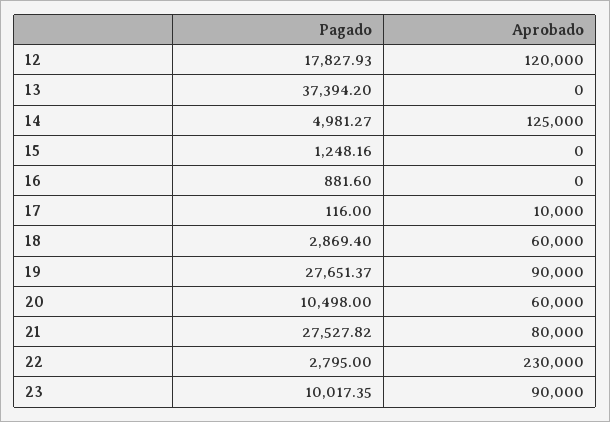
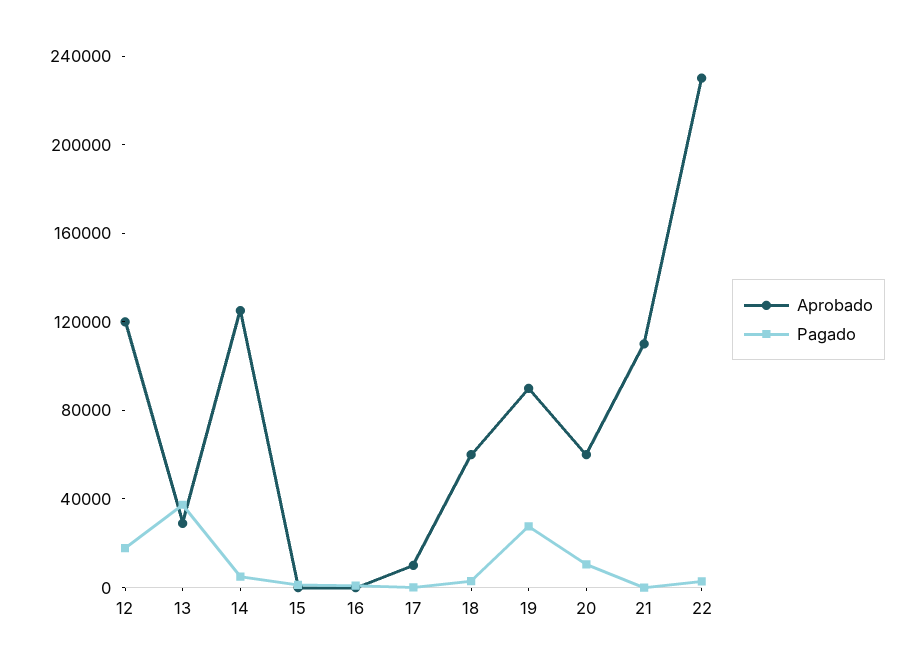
Aprobado, 13: 0 -> 30000
Pagado, 21: 27527.82 -> 0
Aprobado, 21: 80000 -> 110000
Pagado, 23: 10017.35 -> none
Aprobado, 23: 90000 -> none

